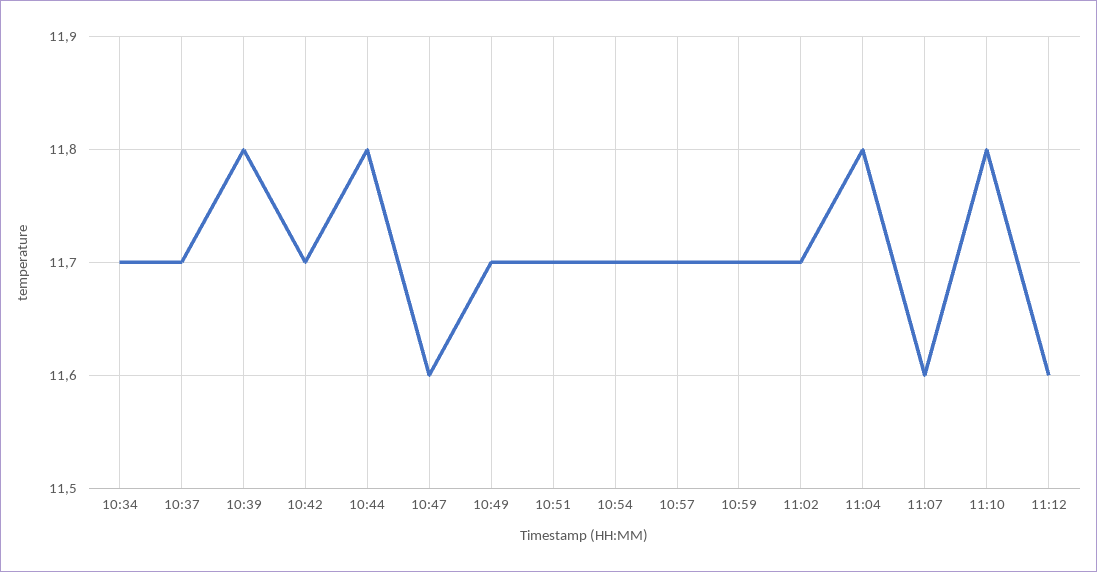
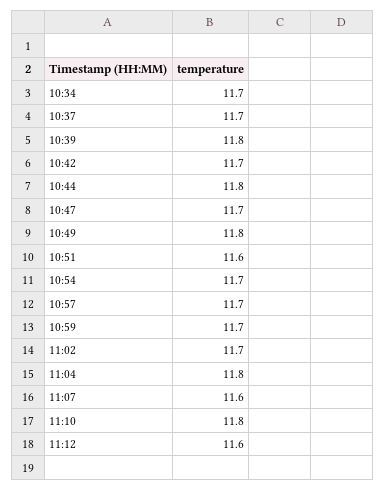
10:47: 11.6 -> 11.7
10:49: 11.7 -> 11.8
10:51: 11.7 -> 11.6

